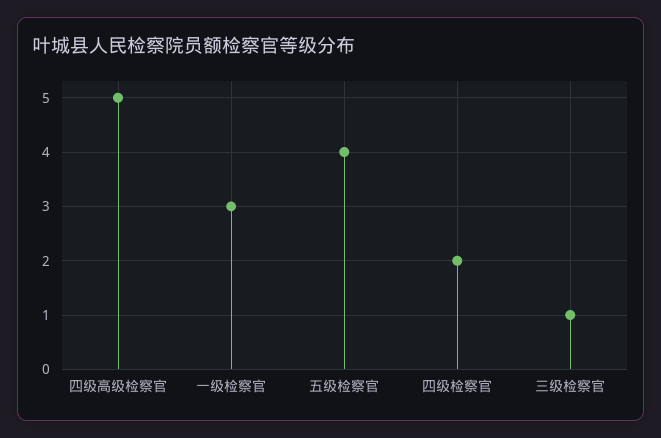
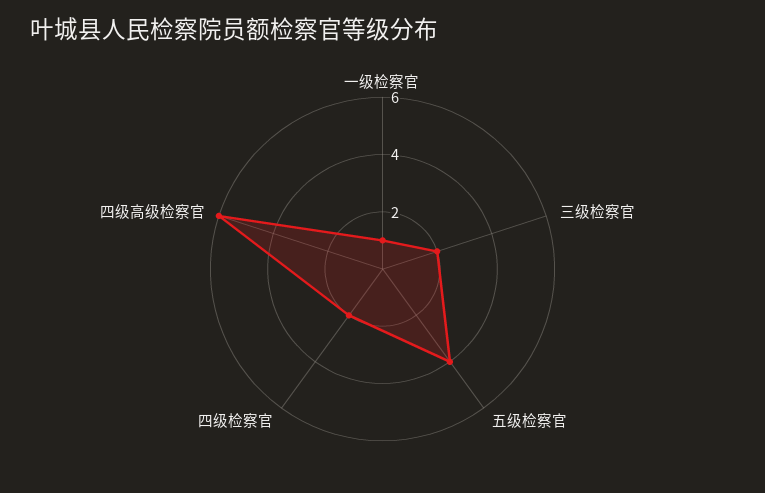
四级高级检察官: 5 -> 6
一级检察官: 3 -> 1
三级检察官: 1 -> 2

